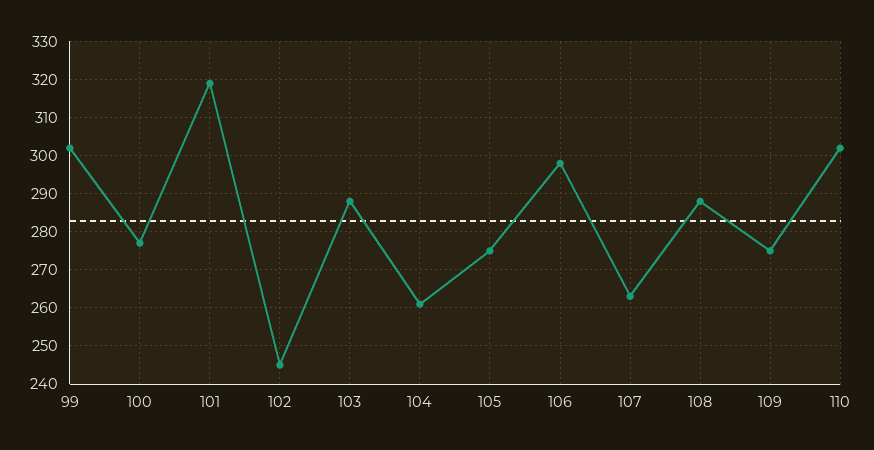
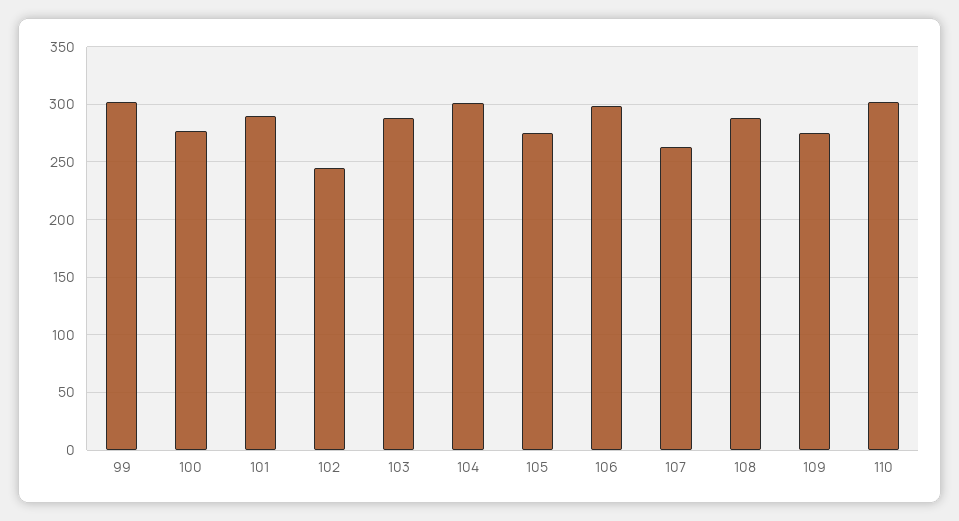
101: 320 -> 290
104: 260 -> 300

